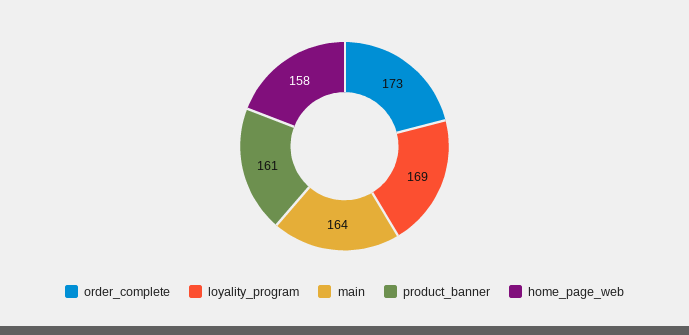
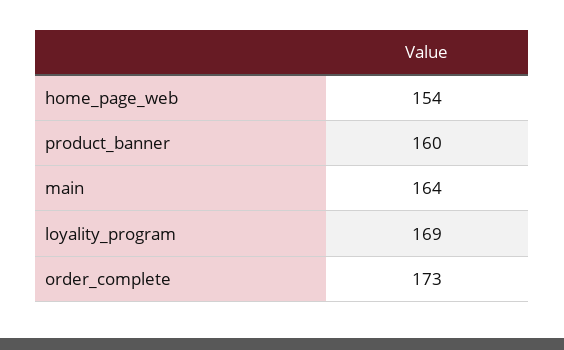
product_banner: 161 -> 160
home_page_web: 158 -> 154

